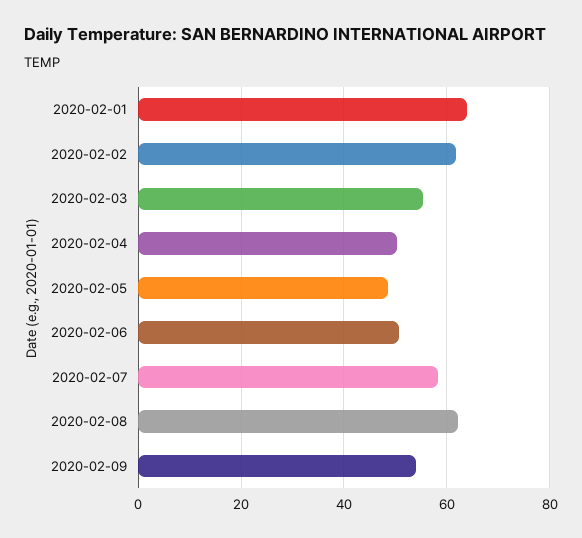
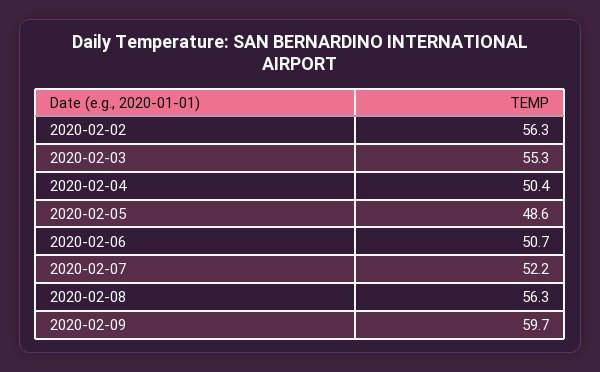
2020-02-01: 64 -> none
2020-02-02: 62 -> 56.3
2020-02-07: 58 -> 52.2
2020-02-08: 62 -> 56.3
2020-02-09: 54 -> 59.7

